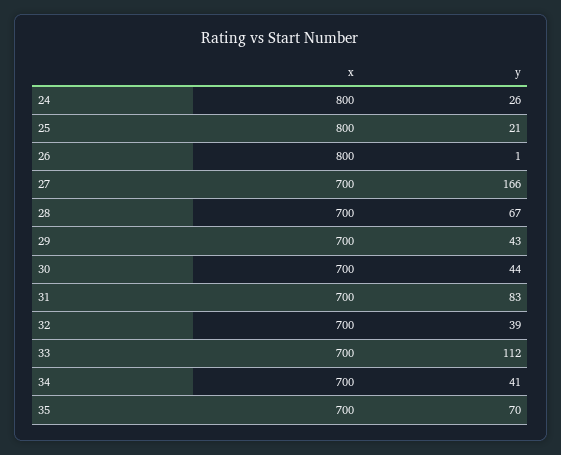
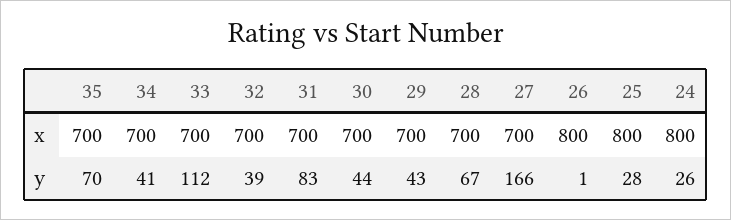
y, 25: 21 -> 28

